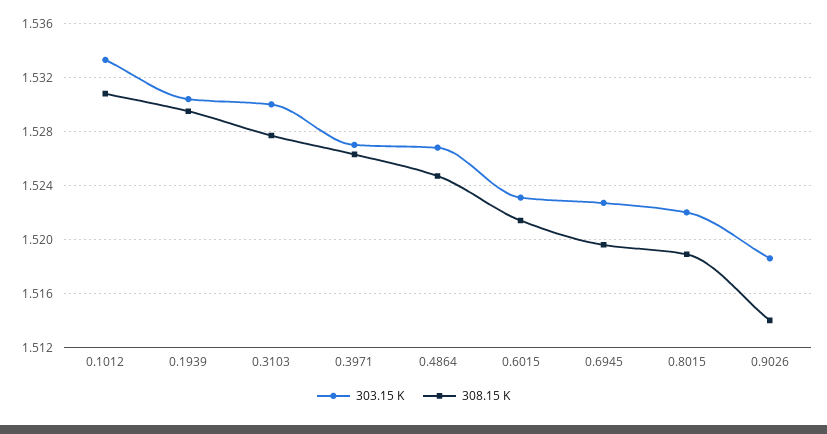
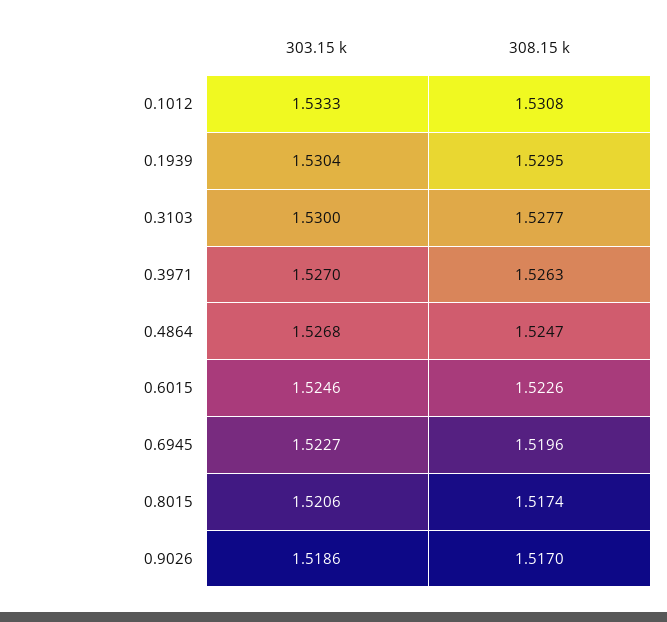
303.15 K, 0.6015: 1.523 -> 1.5246
308.15 K, 0.6015: 1.5215 -> 1.5226
303.15 K, 0.8015: 1.522 -> 1.5206
308.15 K, 0.8015: 1.519 -> 1.5174
308.15 K, 0.9026: 1.514 -> 1.517

